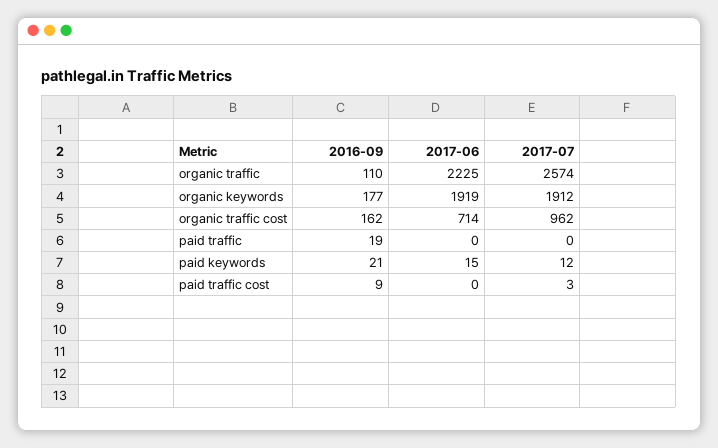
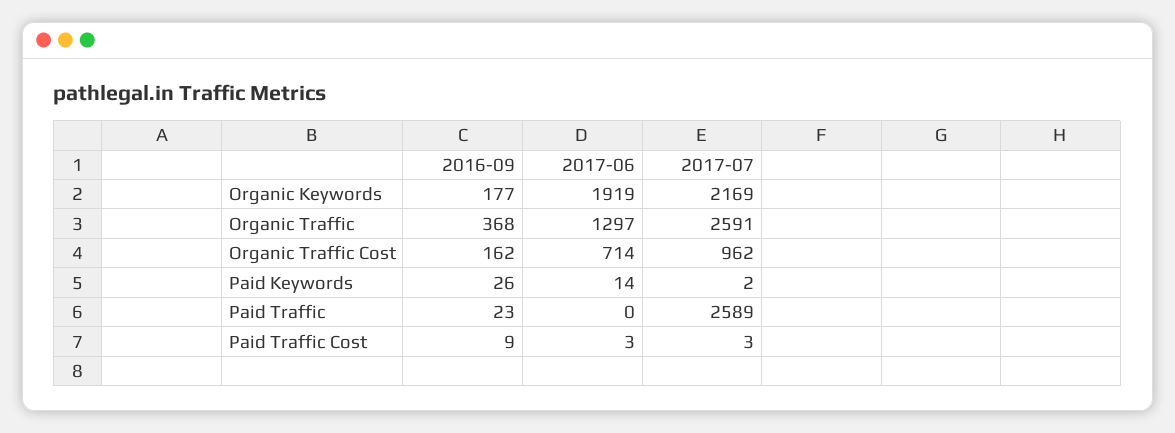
2016-09, organic traffic: 110 -> 368
2017-06, organic traffic: 2225 -> 1297
2017-07, organic traffic: 2574 -> 2591
2017-07, organic keywords: 1912 -> 2169
2016-09, paid traffic: 19 -> 23
2017-07, paid traffic: 0 -> 2589
2016-09, paid keywords: 21 -> 26
2017-06, paid keywords: 15 -> 14
2017-07, paid keywords: 12 -> 2
2017-06, paid traffic cost: 0 -> 3

